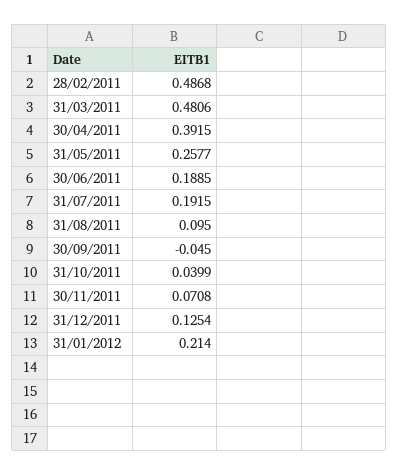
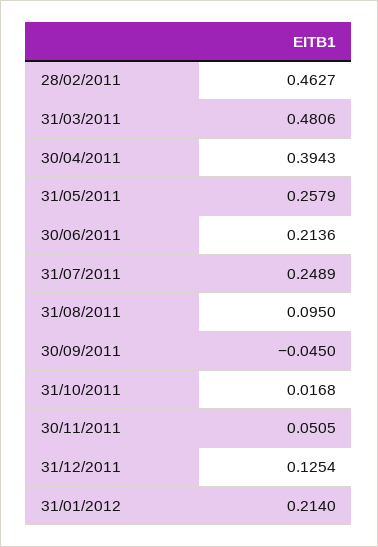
28/02/2011: 0.4868 -> 0.4627
30/04/2011: 0.3915 -> 0.3943
31/05/2011: 0.2577 -> 0.2579
30/06/2011: 0.1885 -> 0.2136
31/07/2011: 0.1915 -> 0.2489
31/10/2011: 0.0399 -> 0.0168
30/11/2011: 0.0708 -> 0.0505

